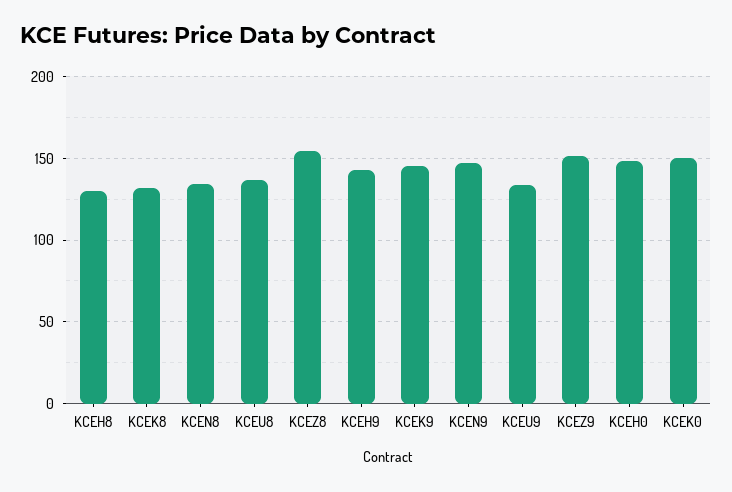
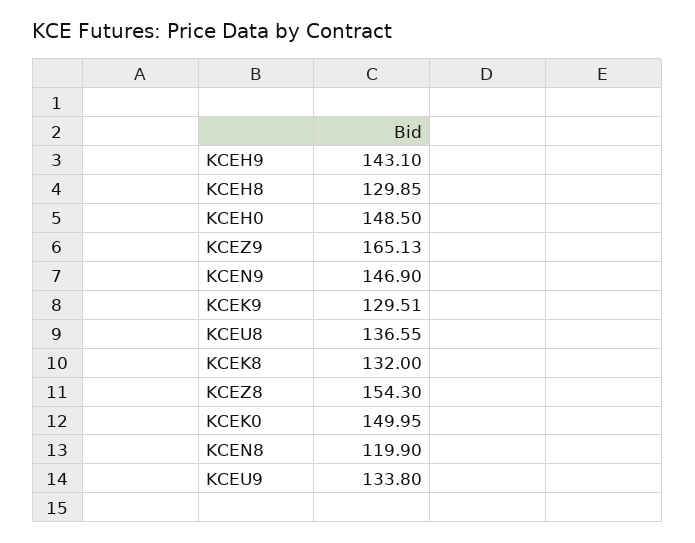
KCEN8: 135 -> 119.9
KCEK9: 145 -> 129.51
KCEZ9: 150 -> 165.13

